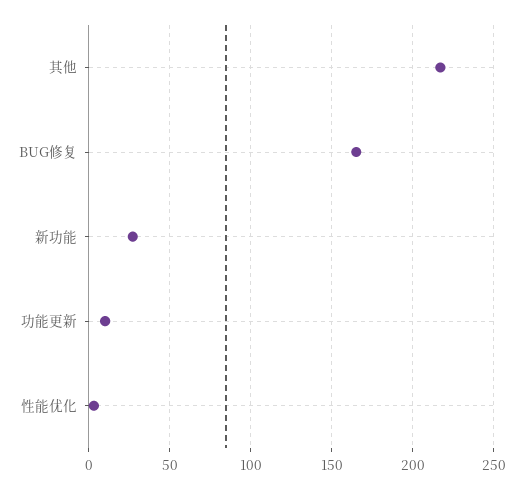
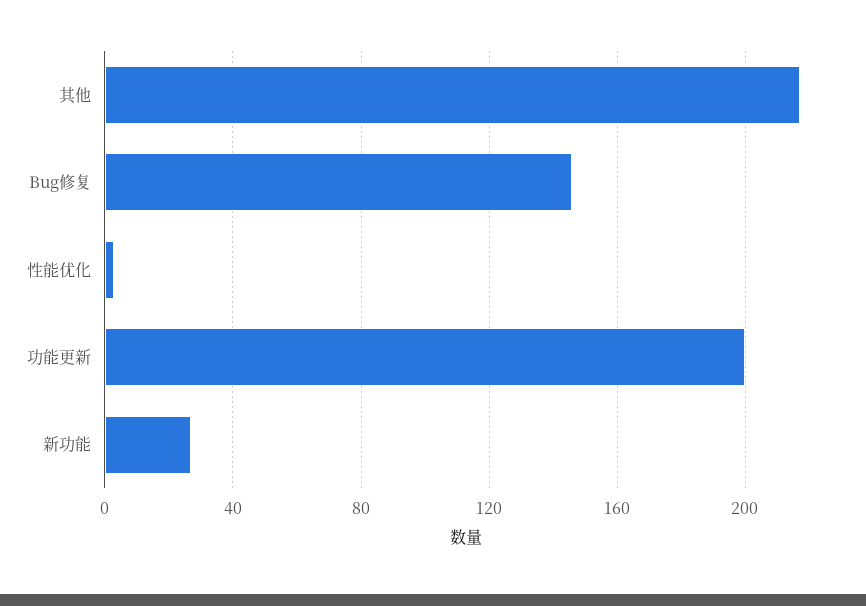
BUG修复: 165 -> 145
功能更新: 10 -> 200

